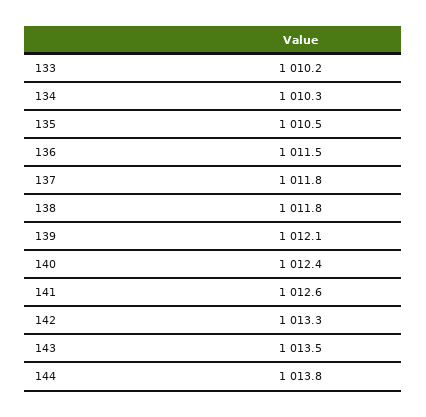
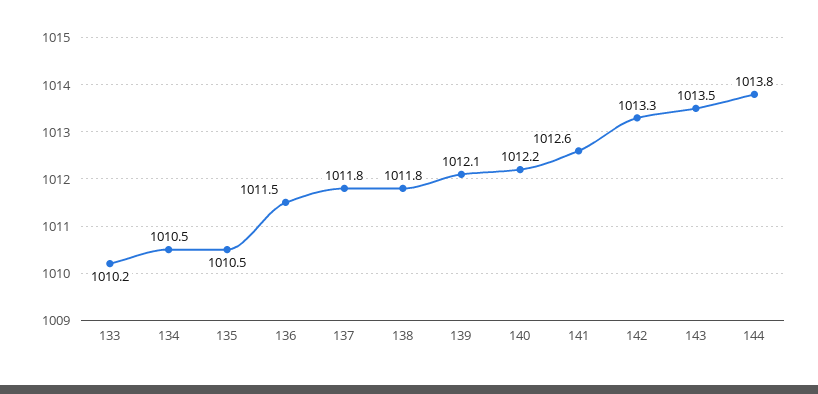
134: 1010.3 -> 1010.5
140: 1012.4 -> 1012.2

